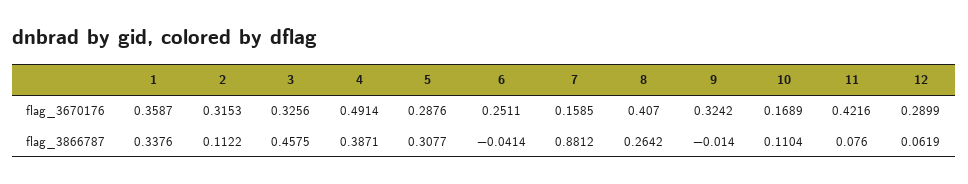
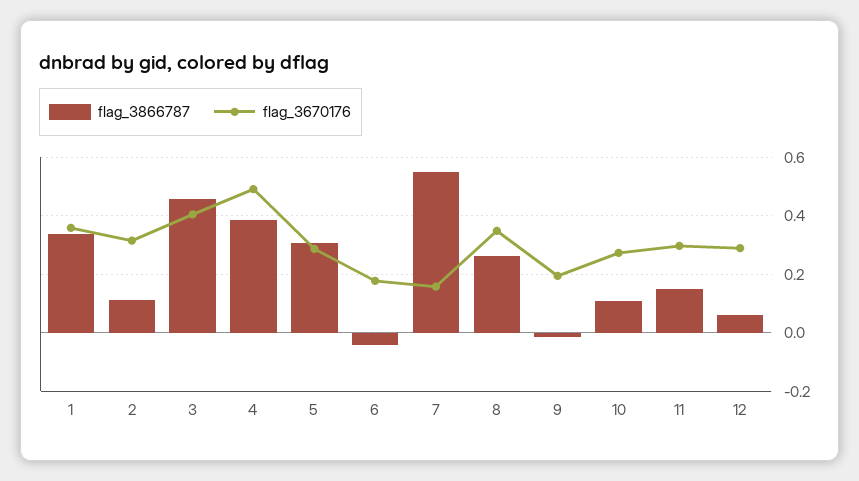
flag_3670176, 3: 0.3256 -> 0.4
flag_3670176, 6: 0.2511 -> 0.175
flag_3670176, 8: 0.407 -> 0.35
flag_3670176, 9: 0.3242 -> 0.2
flag_3670176, 10: 0.1689 -> 0.275
flag_3670176, 11: 0.4216 -> 0.3
flag_3866787, 7: 0.8812 -> 0.55
flag_3866787, 11: 0.076 -> 0.15

